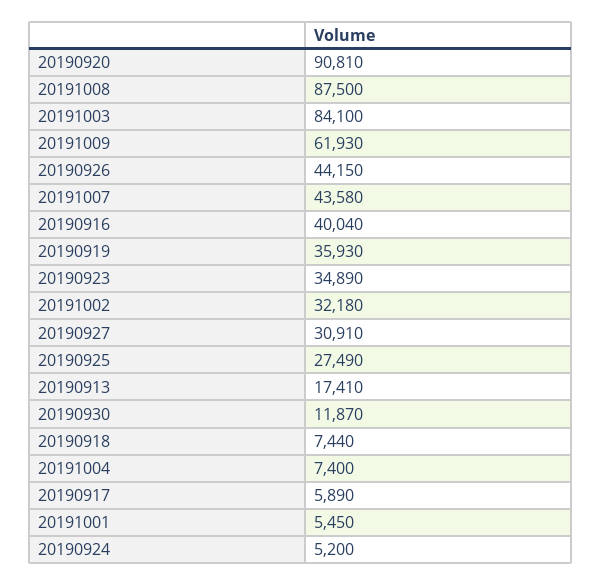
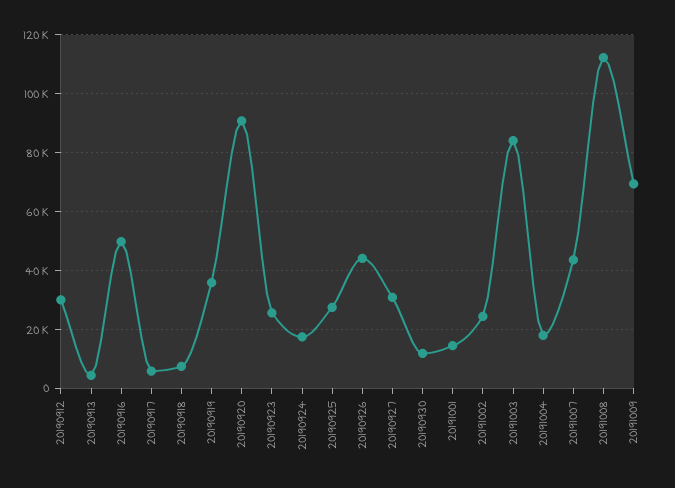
20191008: 87500 -> 112500
20191009: 61930 -> 70000
20190916: 40040 -> 50000
20190923: 34890 -> 25000
20191002: 32180 -> 25000
20190913: 17410 -> 5000
20191004: 7400 -> 17500
20191001: 5450 -> 15000
20190924: 5200 -> 17500
20190912: none -> 30000

